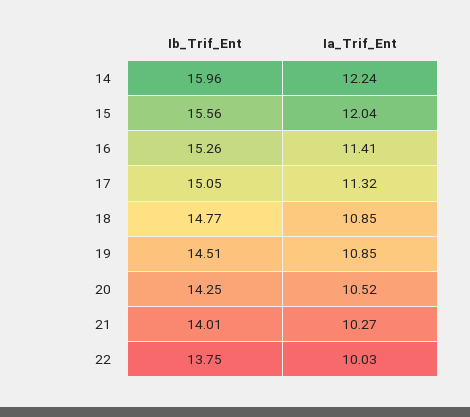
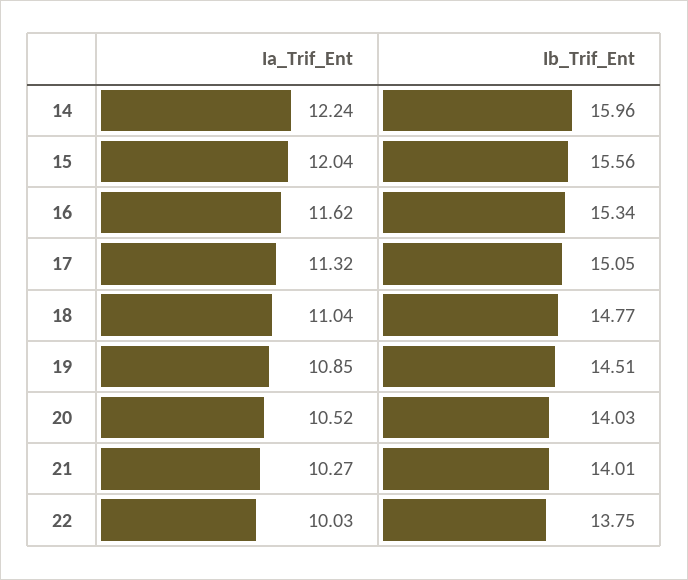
Ib_Trif_Ent, 16: 15.26 -> 15.34
Ia_Trif_Ent, 16: 11.41 -> 11.62
Ia_Trif_Ent, 18: 10.85 -> 11.04
Ib_Trif_Ent, 20: 14.25 -> 14.03

